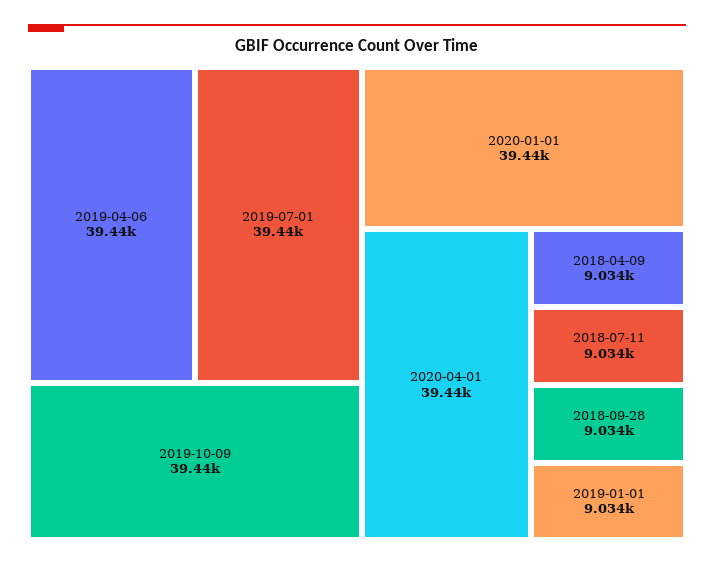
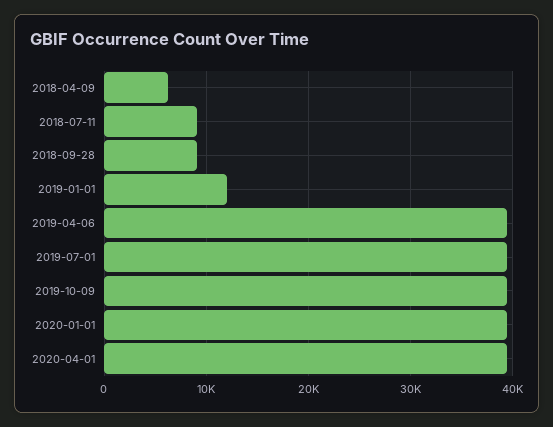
2018-04-09: 9034 -> 6000
2019-01-01: 9034 -> 12000

